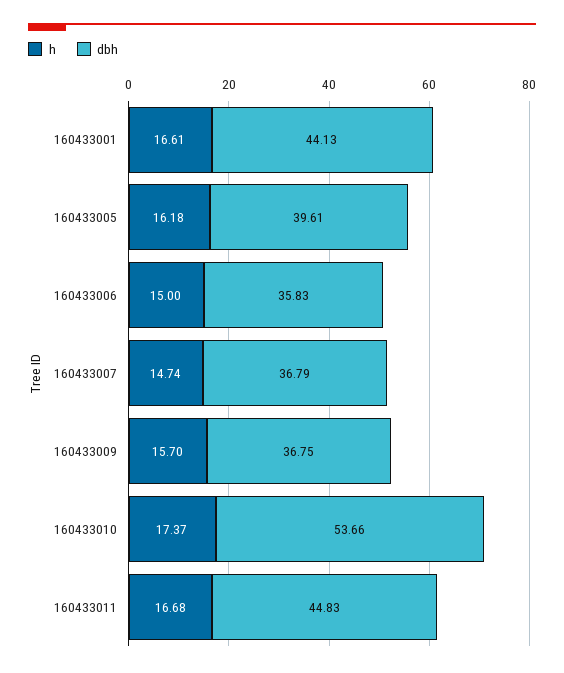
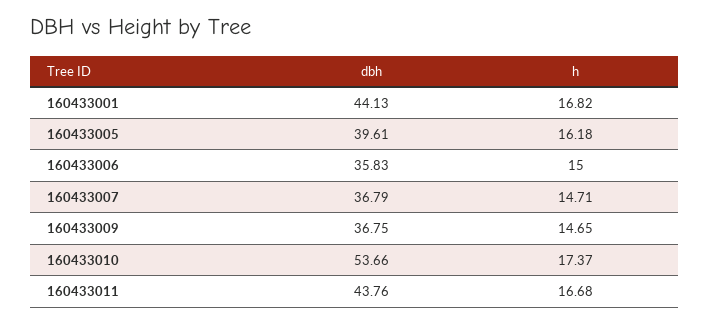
h, 160433001: 16.61 -> 16.82
h, 160433007: 14.74 -> 14.71
h, 160433009: 15.7 -> 14.65
dbh, 160433011: 44.83 -> 43.76

